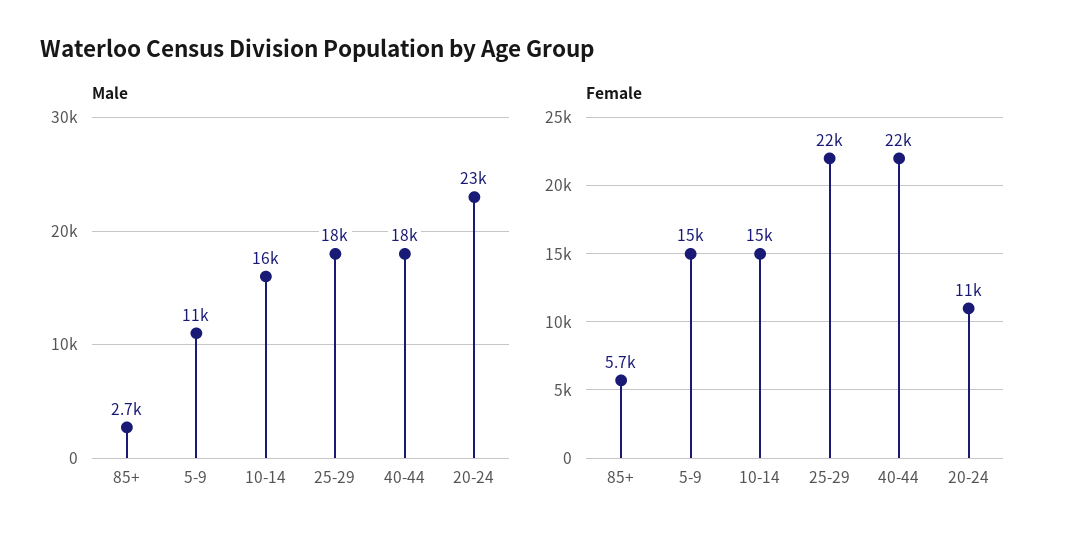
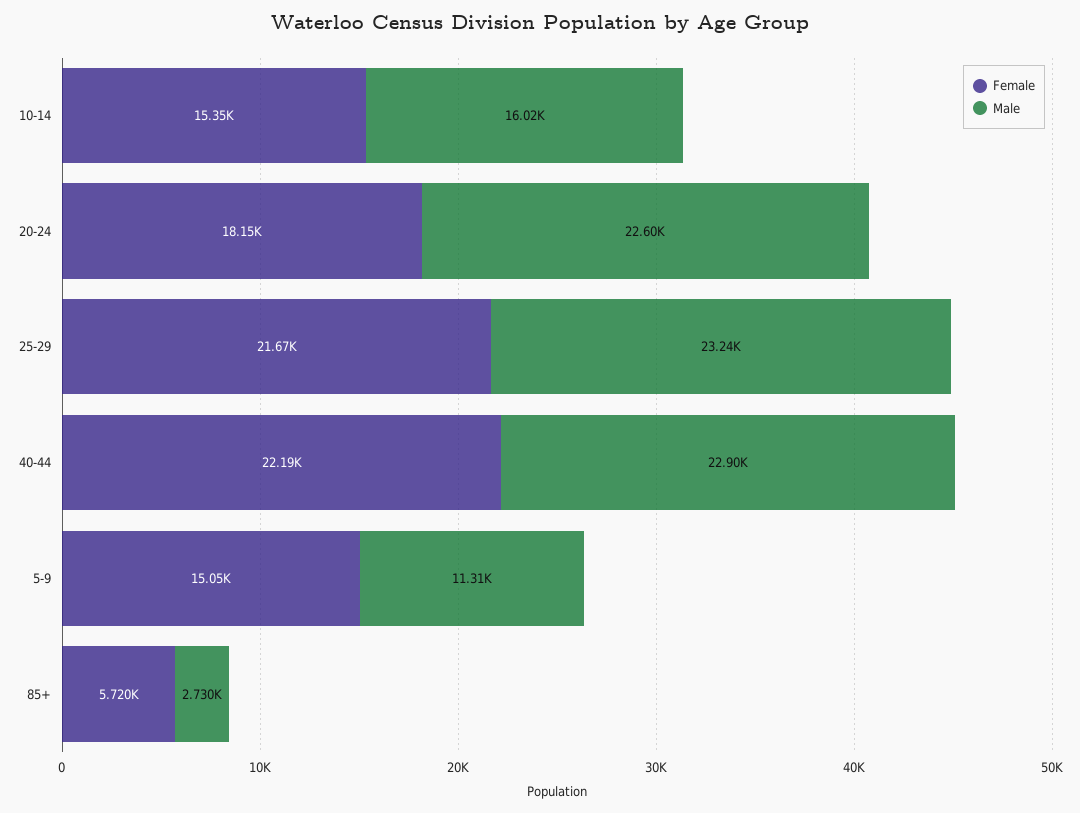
Male, 25-29: 18000 -> 23240
Male, 40-44: 18000 -> 22900
Female, 20-24: 11000 -> 18150

